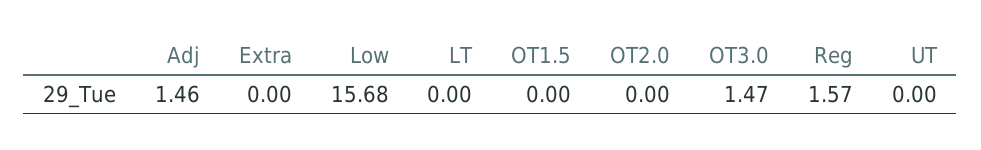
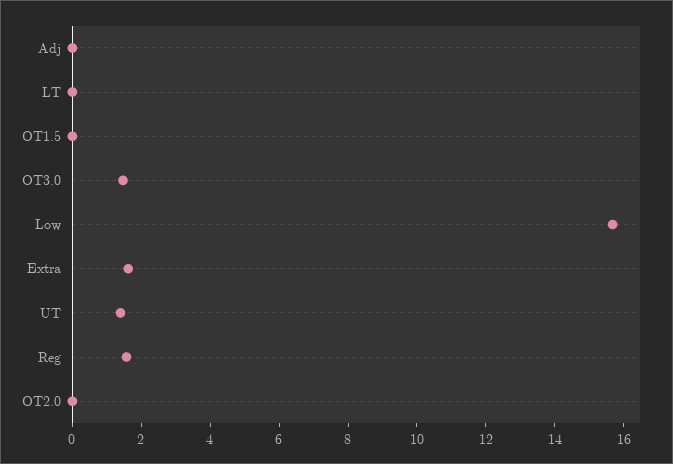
Adj: 1.46 -> 0
Extra: 0 -> 1.5
UT: 0 -> 1.5

